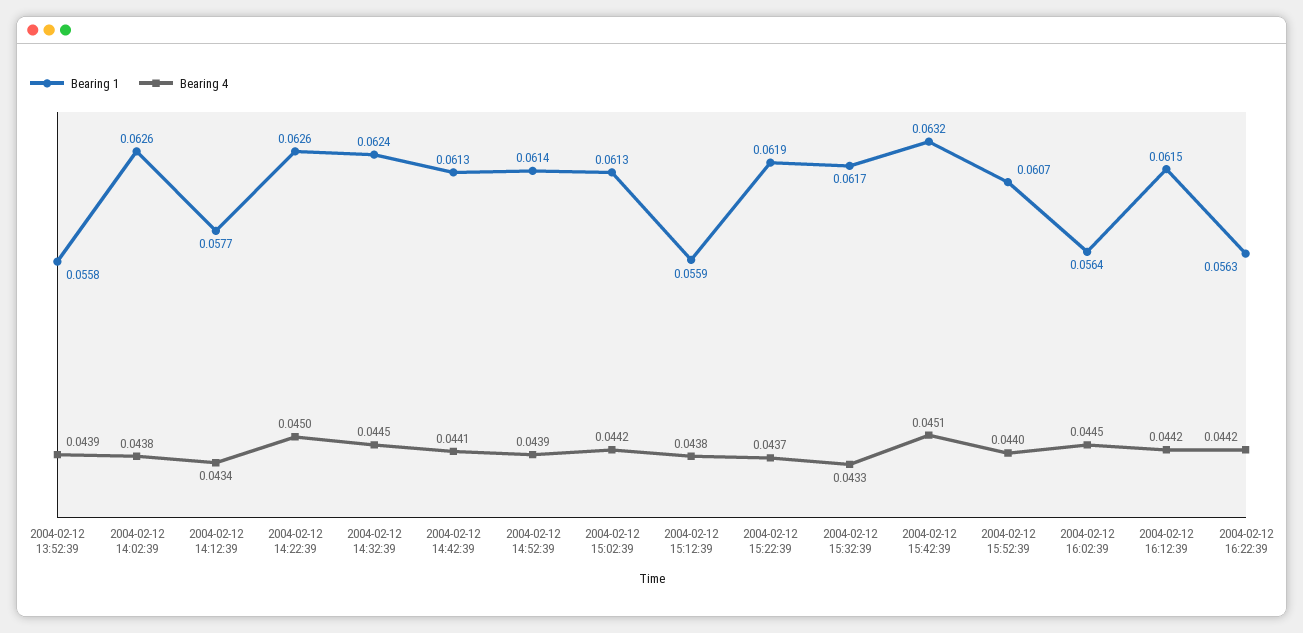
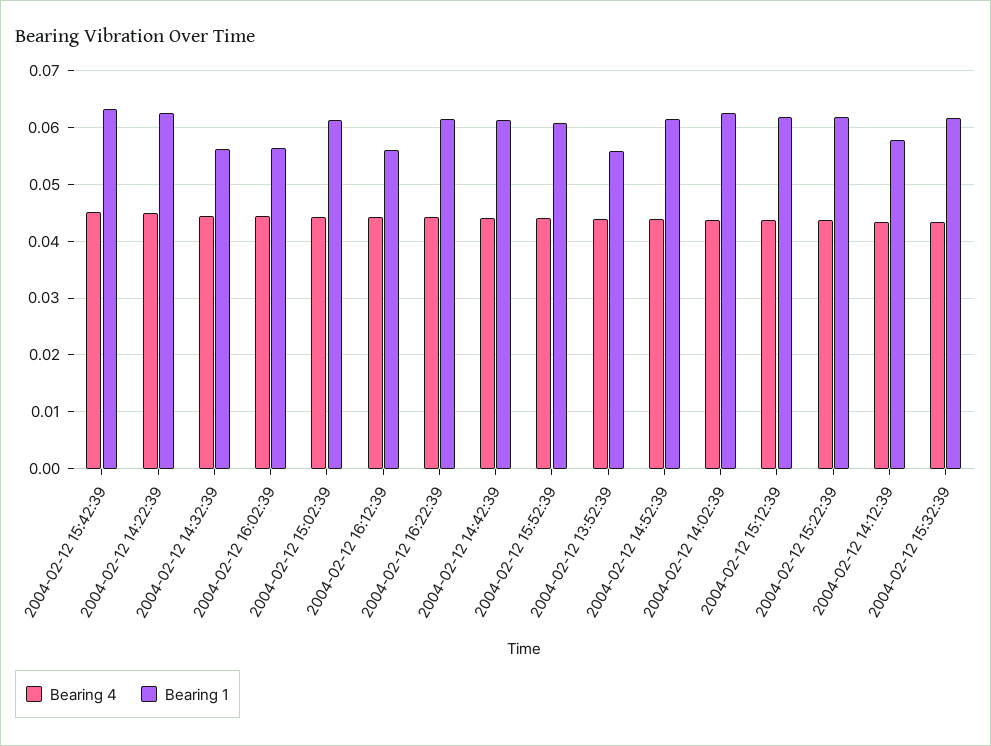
Bearing 1, 2004-02-12 14:32:39: 0.0624 -> 0.056
Bearing 1, 2004-02-12 15:12:39: 0.0559 -> 0.062
Bearing 1, 2004-02-12 16:12:39: 0.0615 -> 0.056
Bearing 1, 2004-02-12 16:22:39: 0.0563 -> 0.062

